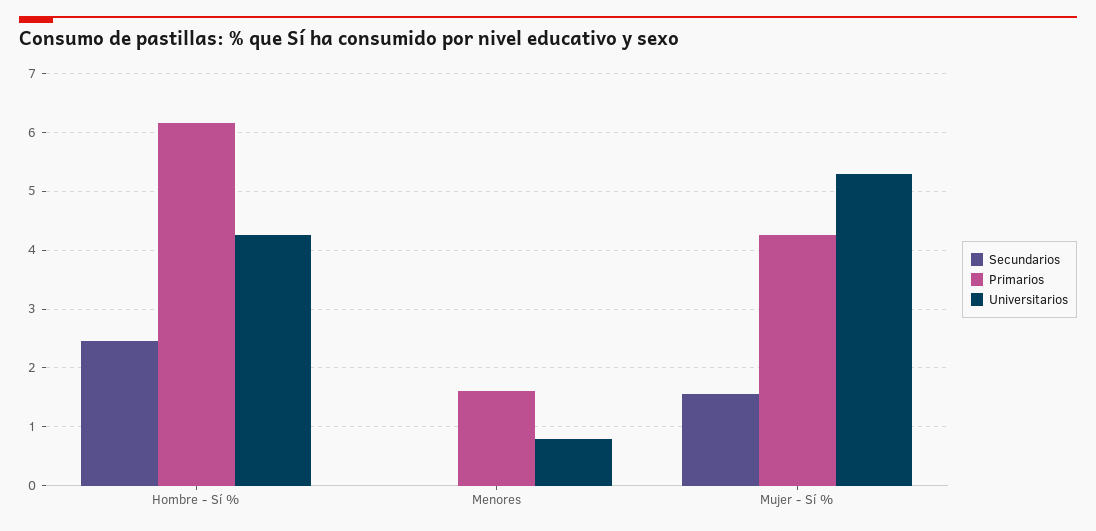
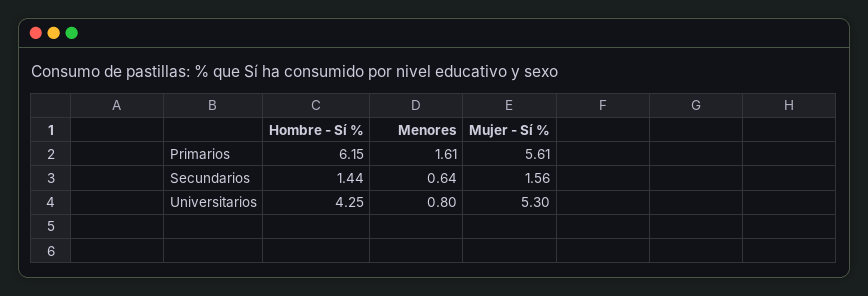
Secundarios, Hombre - Sí %: 2.4 -> 1.44
Secundarios, Menores: 0 -> 0.64
Primarios, Mujer - Sí %: 4.2 -> 5.61

